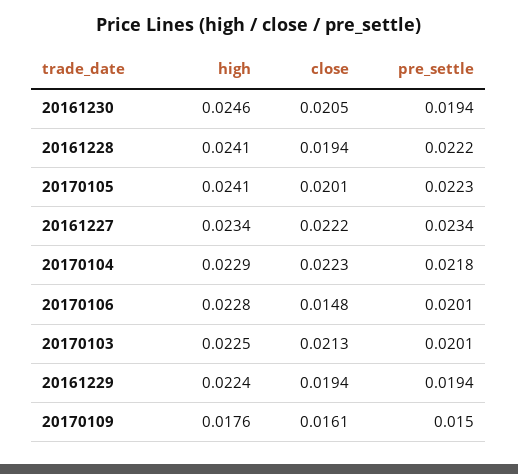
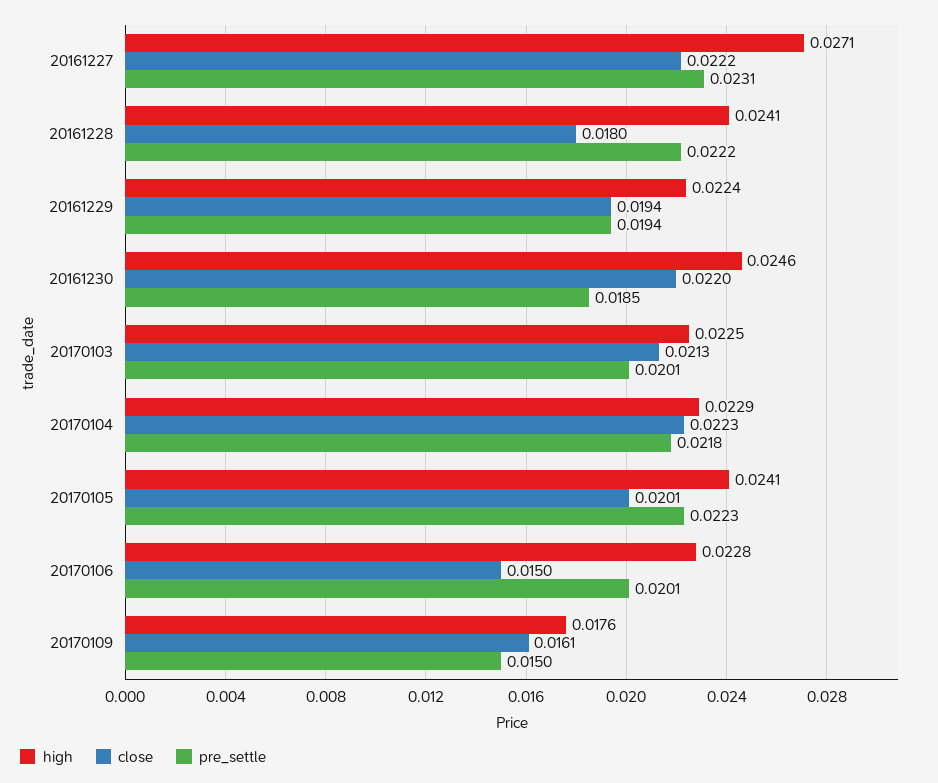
close, 20161230: 0.0205 -> 0.022
pre_settle, 20161230: 0.0194 -> 0.0185
close, 20161228: 0.0194 -> 0.018
high, 20161227: 0.0234 -> 0.0271
pre_settle, 20161227: 0.0234 -> 0.0231
close, 20170106: 0.0148 -> 0.015

